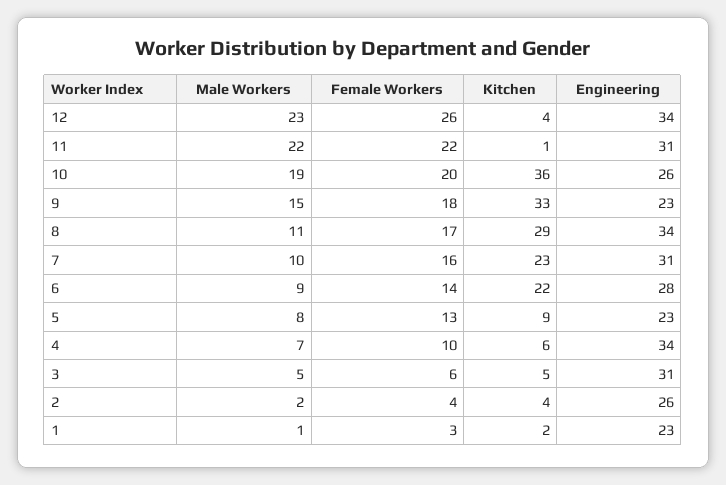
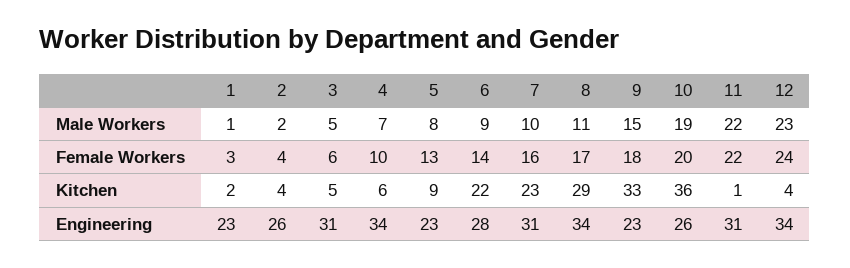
Female Workers, 12: 26 -> 24

